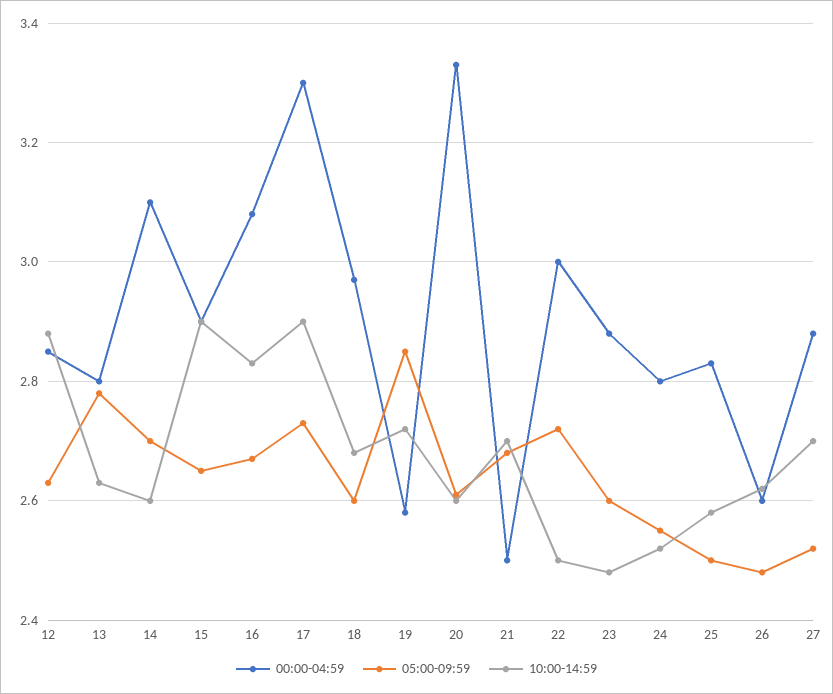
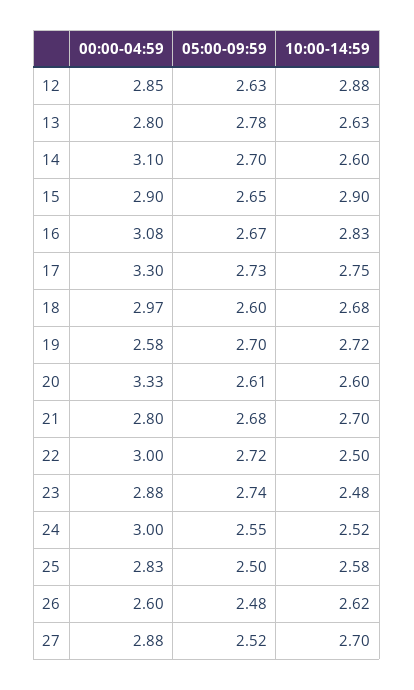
10:00-14:59, 17: 2.9 -> 2.75
05:00-09:59, 19: 2.85 -> 2.7
00:00-04:59, 21: 2.5 -> 2.8
05:00-09:59, 23: 2.6 -> 2.74
00:00-04:59, 24: 2.8 -> 3

